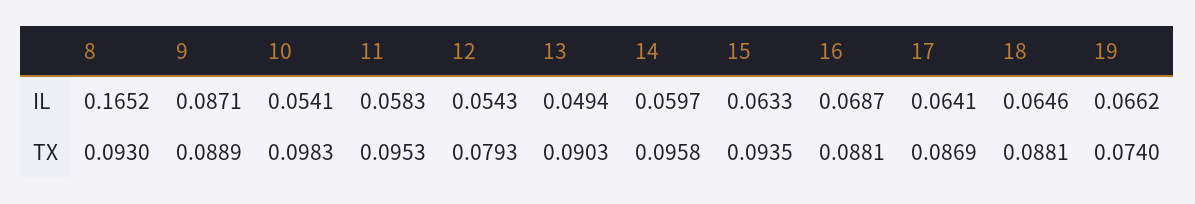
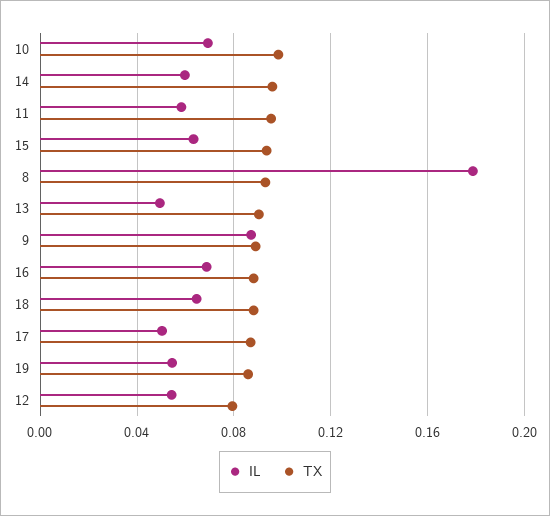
IL, 8: 0.1652 -> 0.18
IL, 10: 0.0541 -> 0.07
IL, 17: 0.0641 -> 0.05
IL, 19: 0.0662 -> 0.055
TX, 19: 0.074 -> 0.085

